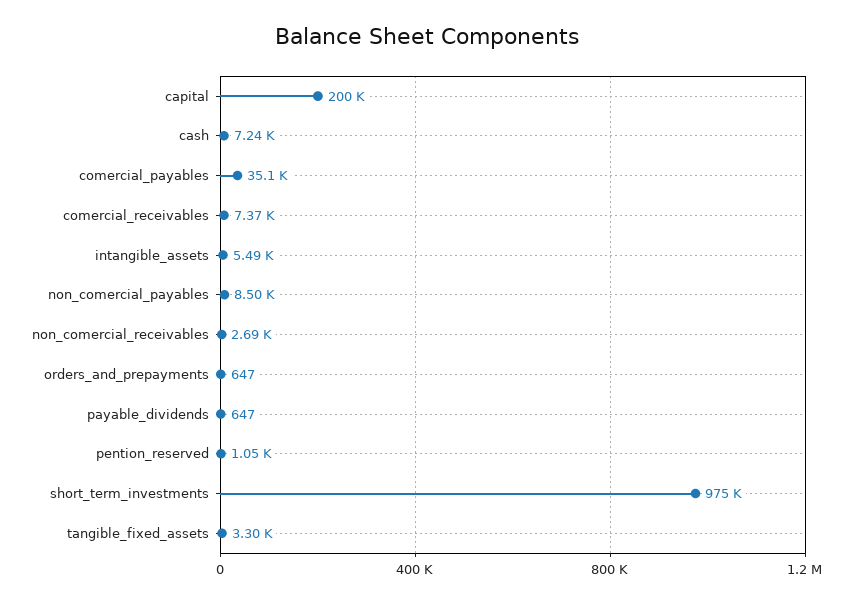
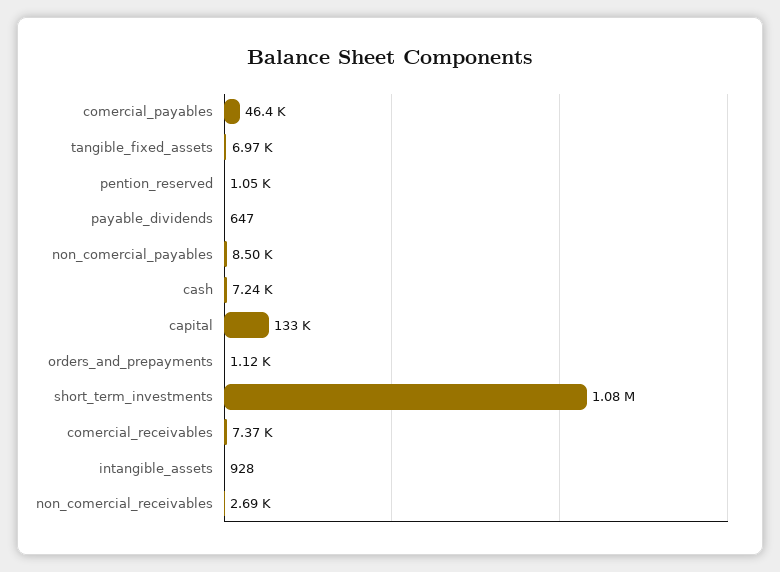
capital: 200000 -> 133000
comercial_payables: 35100 -> 46400
intangible_assets: 5490 -> 928
orders_and_prepayments: 647 -> 1120
short_term_investments: 975000 -> 1080000
tangible_fixed_assets: 3300 -> 6970

